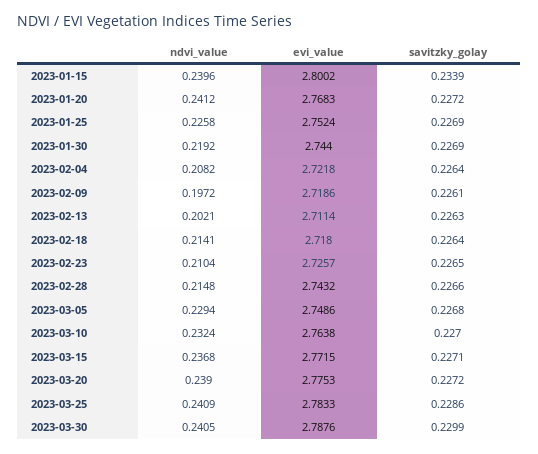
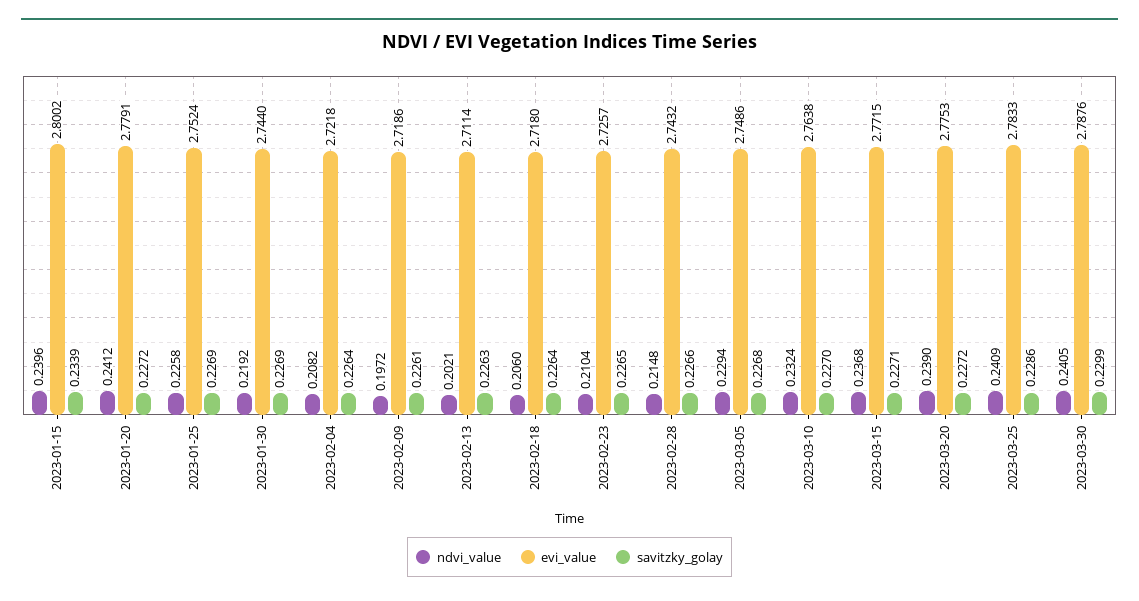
evi_value, 2023-01-20: 2.7683 -> 2.7791
ndvi_value, 2023-02-18: 0.2141 -> 0.206

